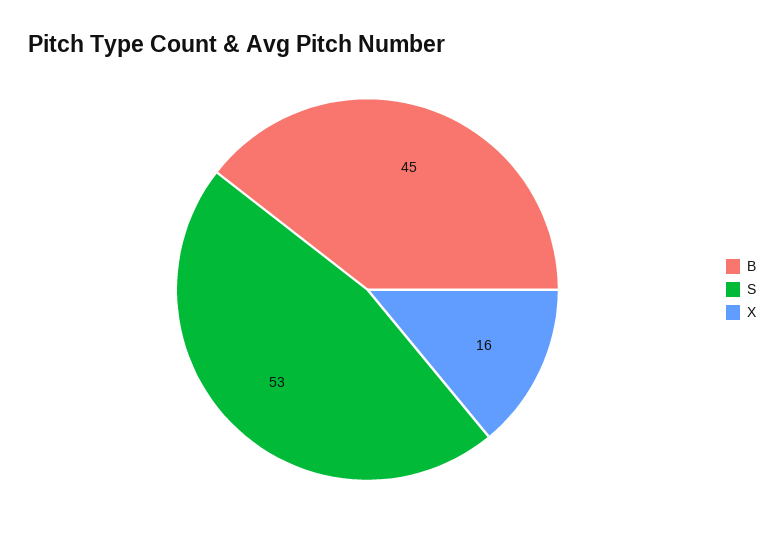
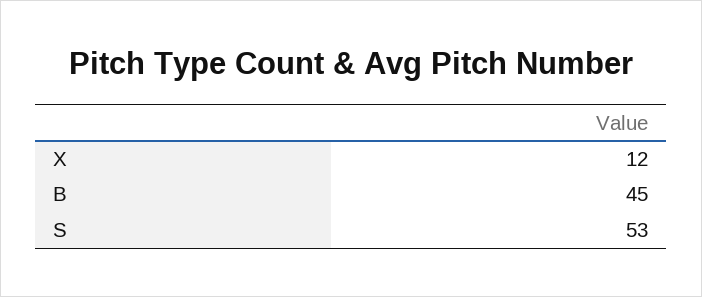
X: 16 -> 12

